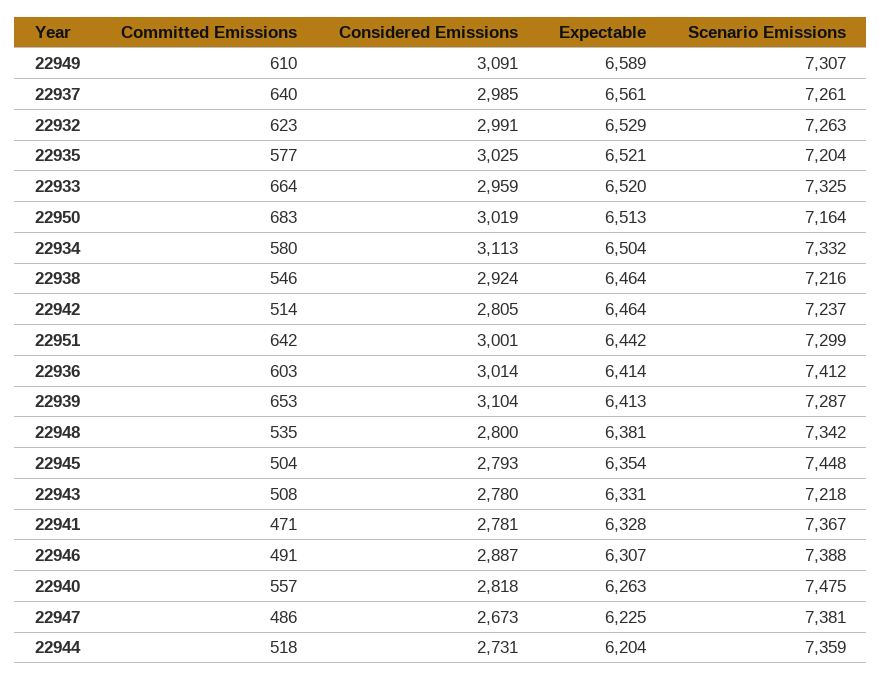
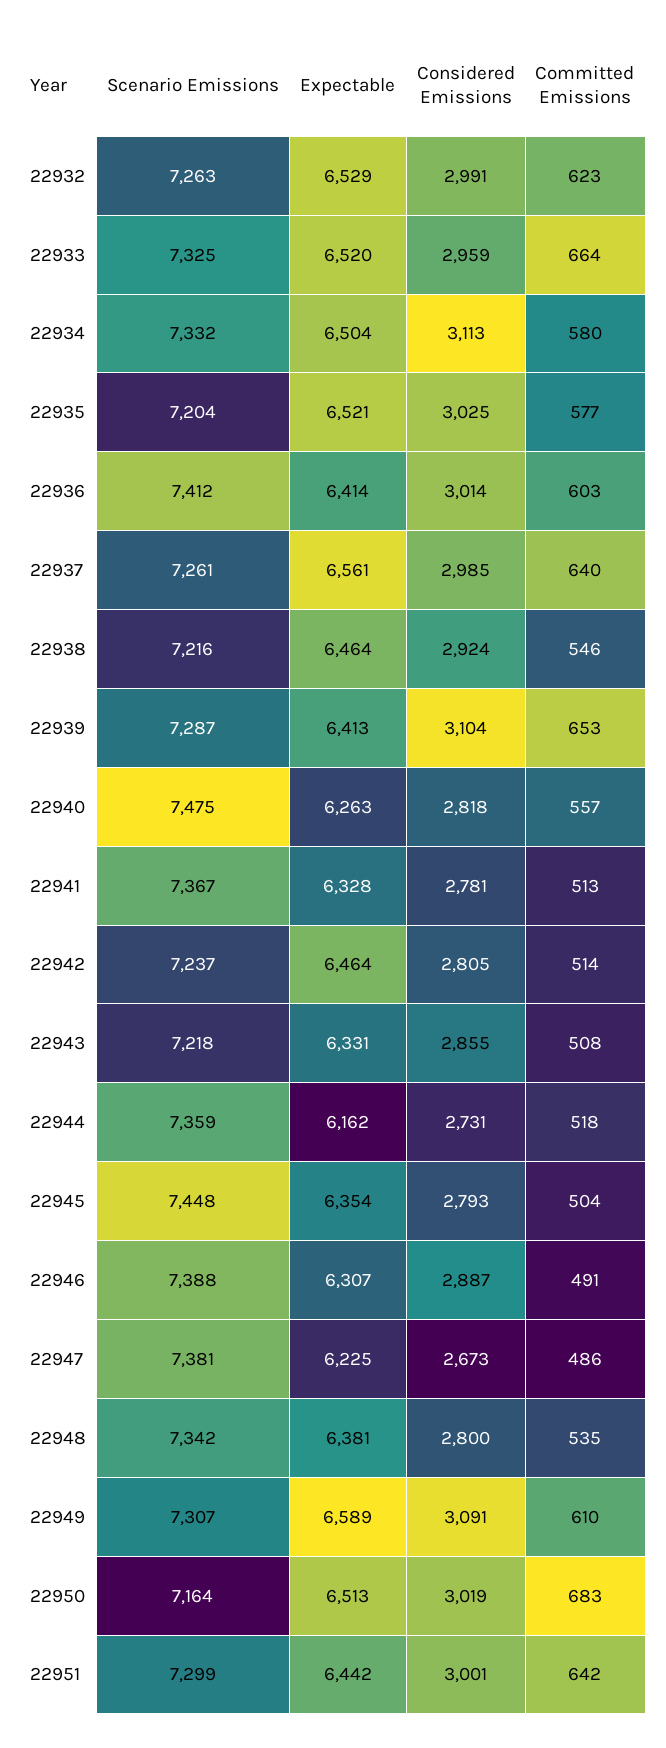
Considered Emissions, 22943: 2780 -> 2855
Committed Emissions, 22941: 471 -> 513
Expectable, 22944: 6204 -> 6162

